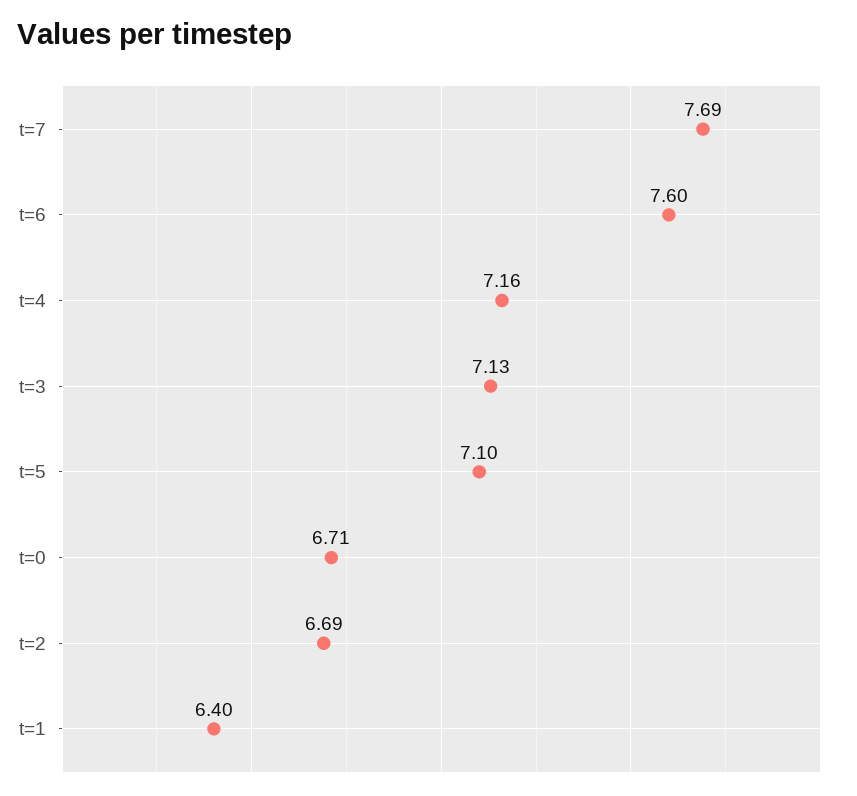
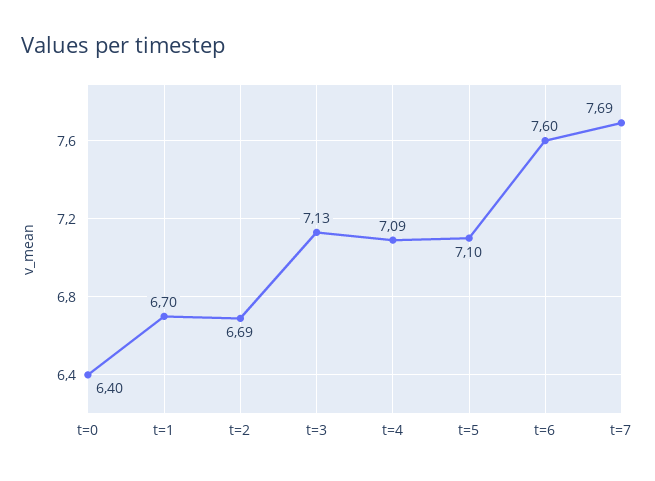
t=4: 7.16 -> 7.09
t=0: 6.71 -> 6.4
t=1: 6.4 -> 6.7

